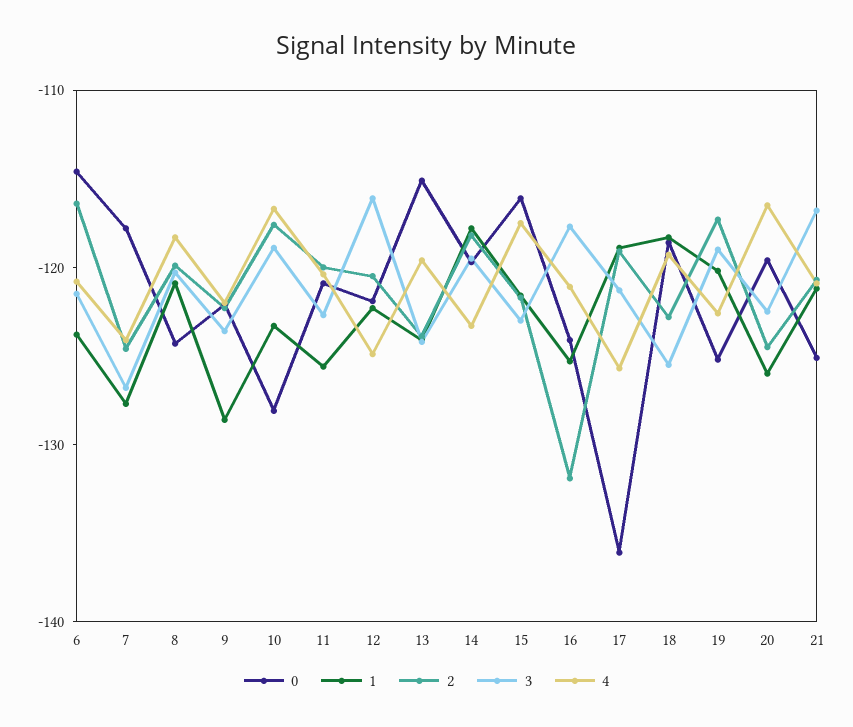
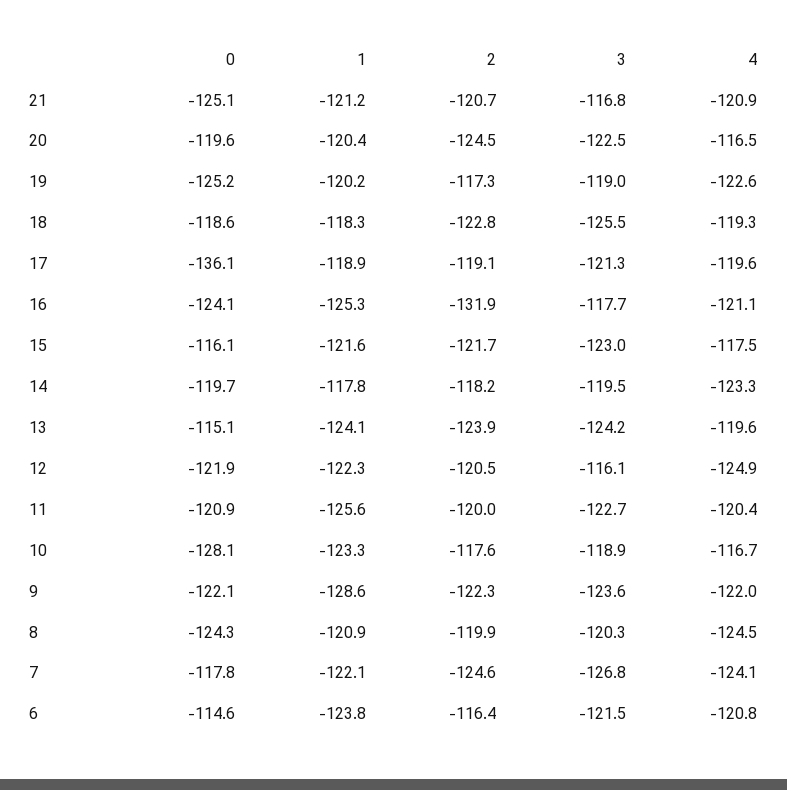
1, 7: -128 -> -122.1
4, 8: -118 -> -124.5
4, 17: -126 -> -119.6
1, 20: -126 -> -120.4

